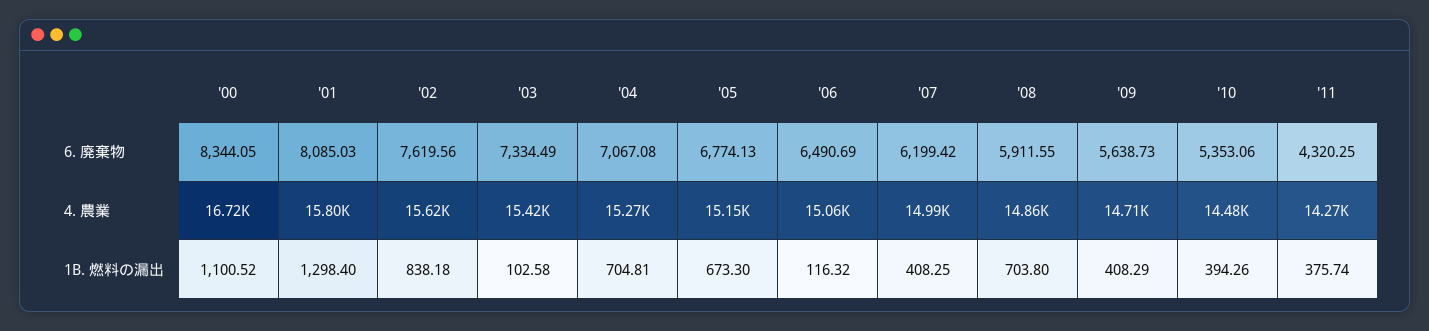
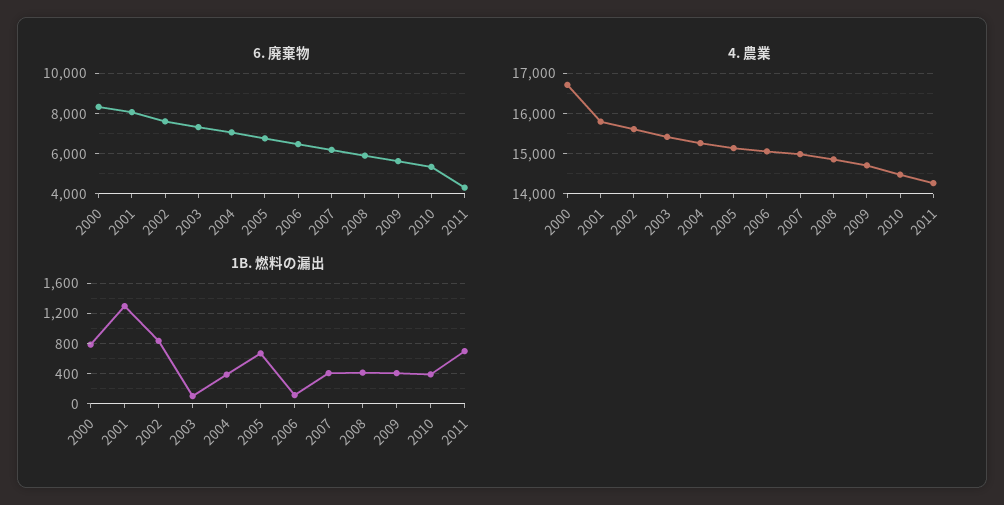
1B. 燃料の漏出, '00: 1100.52 -> 800
1B. 燃料の漏出, '04: 704.81 -> 400
1B. 燃料の漏出, '08: 703.8 -> 400
1B. 燃料の漏出, '11: 375.74 -> 700

